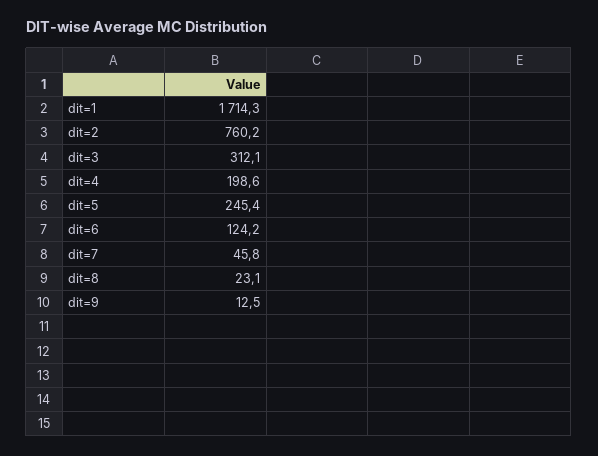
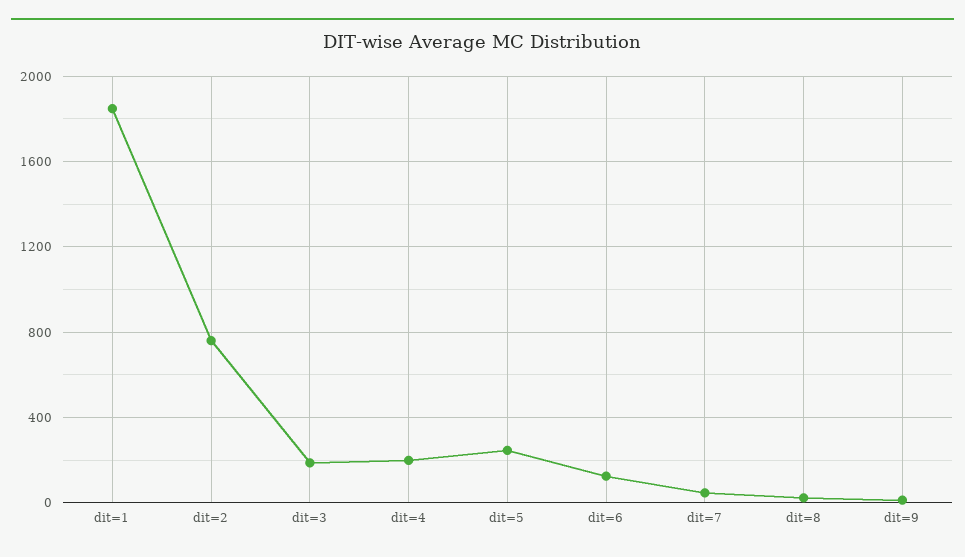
dit=1: 1714.3 -> 1850
dit=3: 312.1 -> 200

